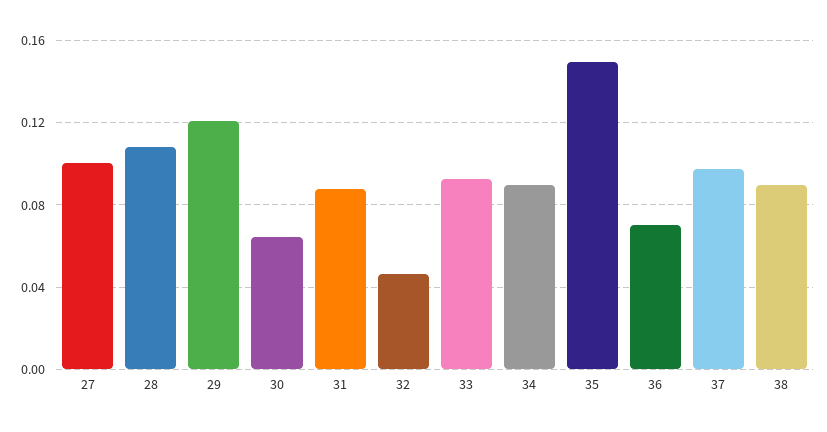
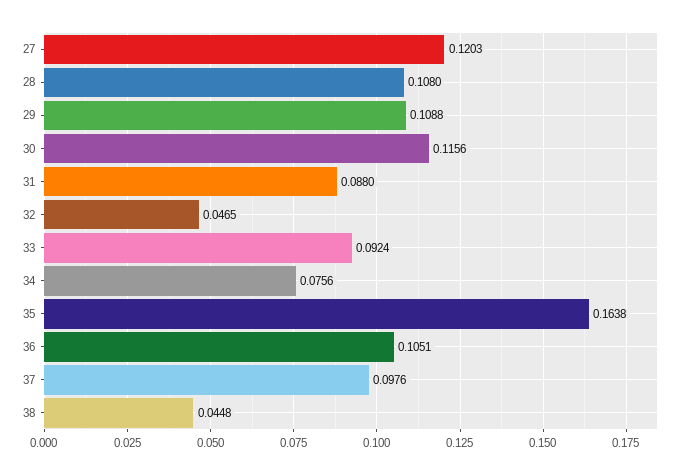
27: 0.1 -> 0.1203
29: 0.12 -> 0.1088
30: 0.065 -> 0.1156
34: 0.09 -> 0.0756
35: 0.15 -> 0.1638
36: 0.07 -> 0.1051
38: 0.09 -> 0.0448

